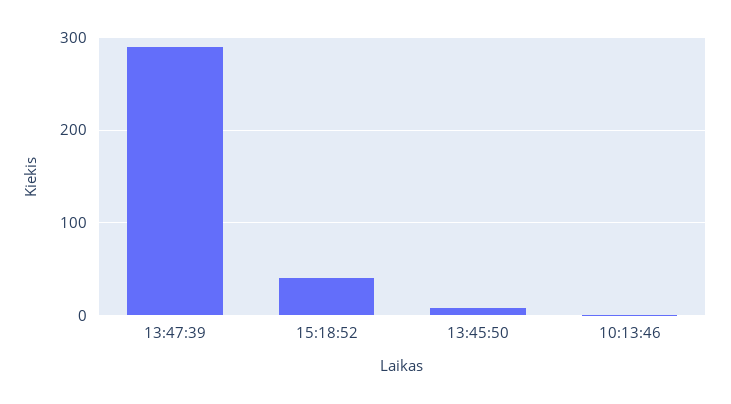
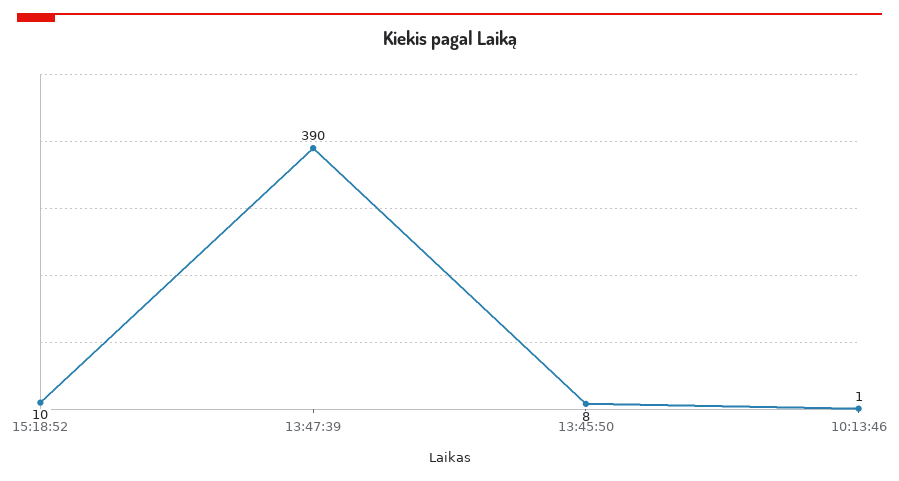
13:47:39: 290 -> 390
15:18:52: 40 -> 10

